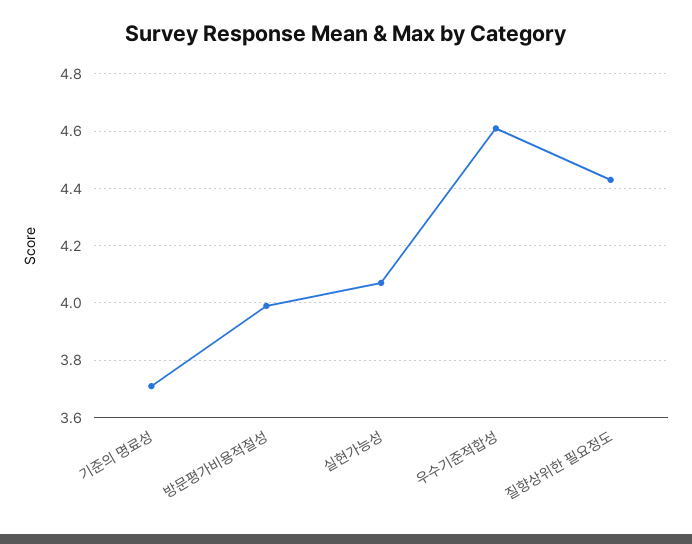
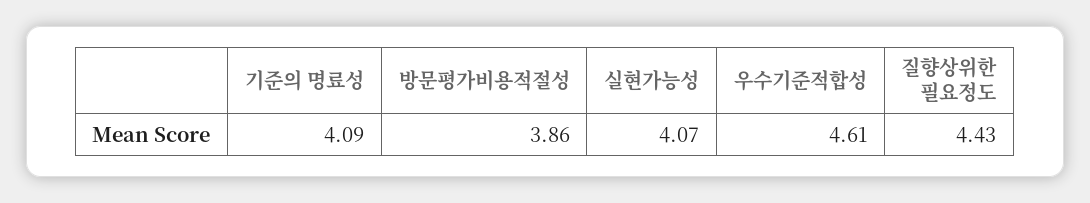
기준의 명료성: 3.7 -> 4.09
방문평가비용적절성: 4 -> 3.86

